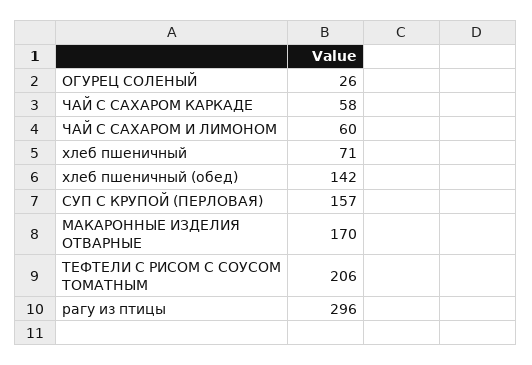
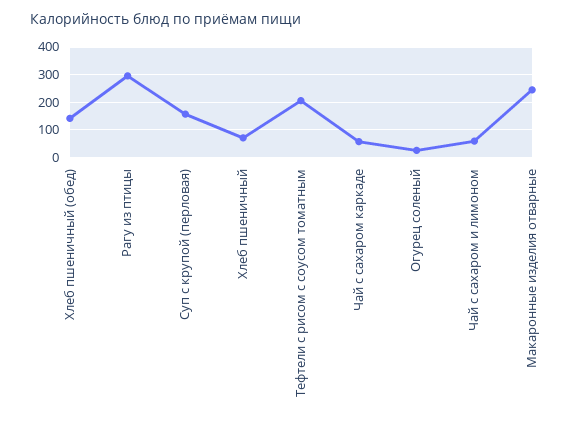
МАКАРОННЫЕ ИЗДЕЛИЯ ОТВАРНЫЕ: 170 -> 250

